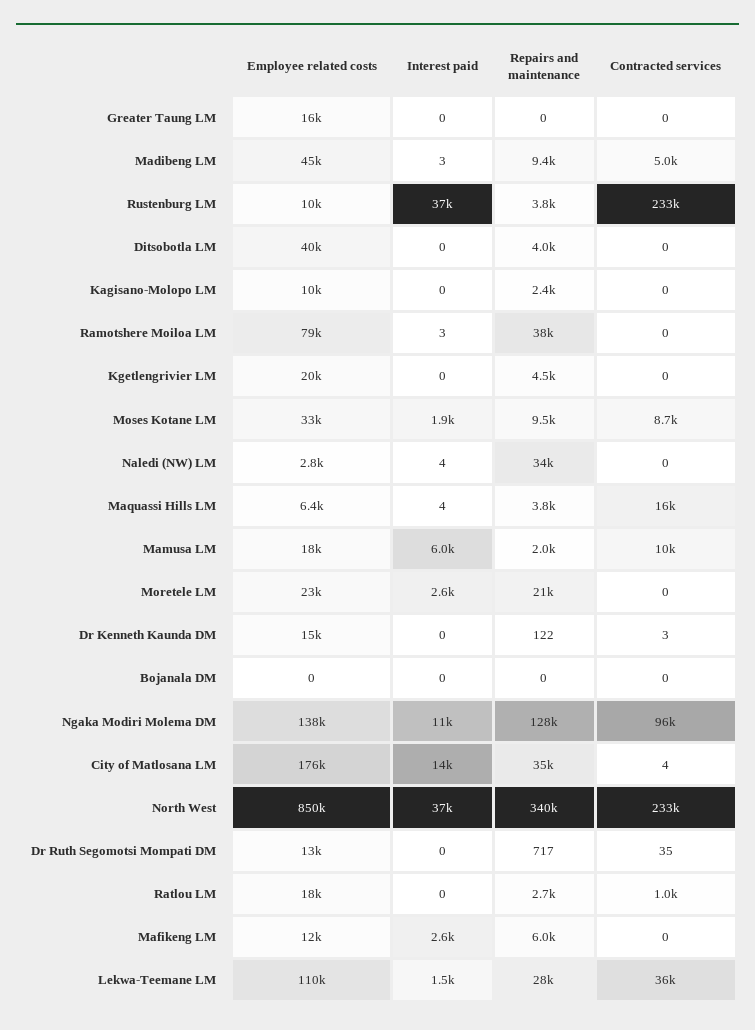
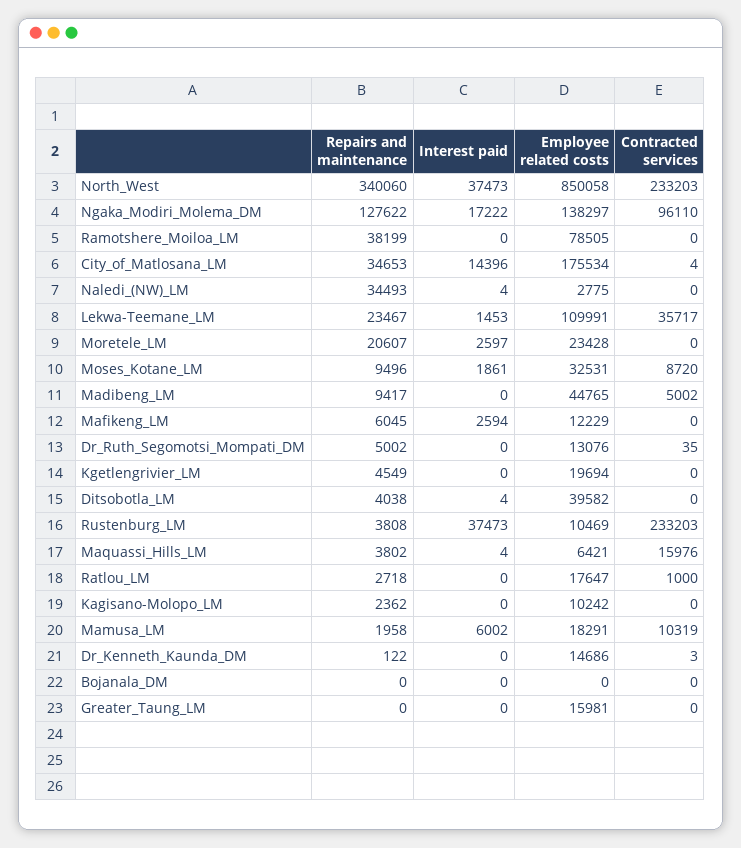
Interest paid, Madibeng LM: 3 -> 0
Interest paid, Ditsobotla LM: 0 -> 4
Interest paid, Ramotshere Moiloa LM: 3 -> 0
Interest paid, Ngaka Modiri Molema DM: 11000 -> 17222
Repairs and maintenance, Dr Ruth Segomotsi Mompati DM: 717 -> 5002
Repairs and maintenance, Lekwa-Teemane LM: 28000 -> 23467

